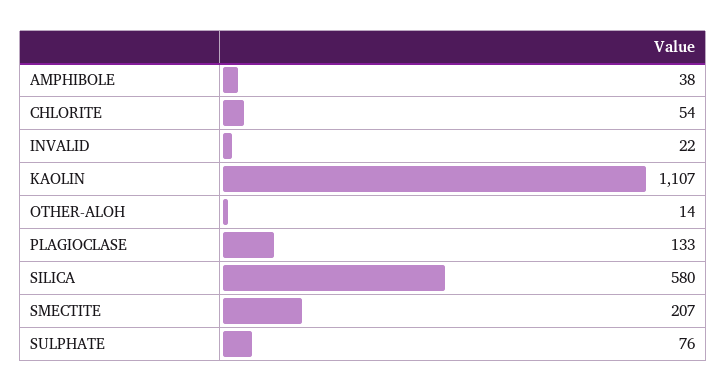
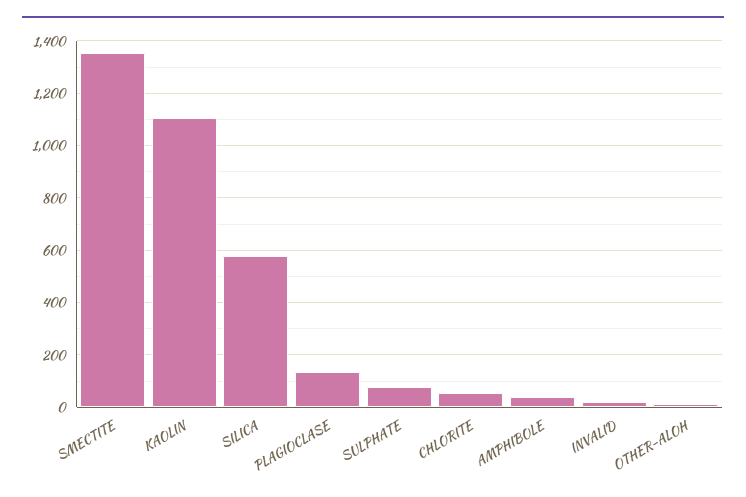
SMECTITE: 207 -> 1350

